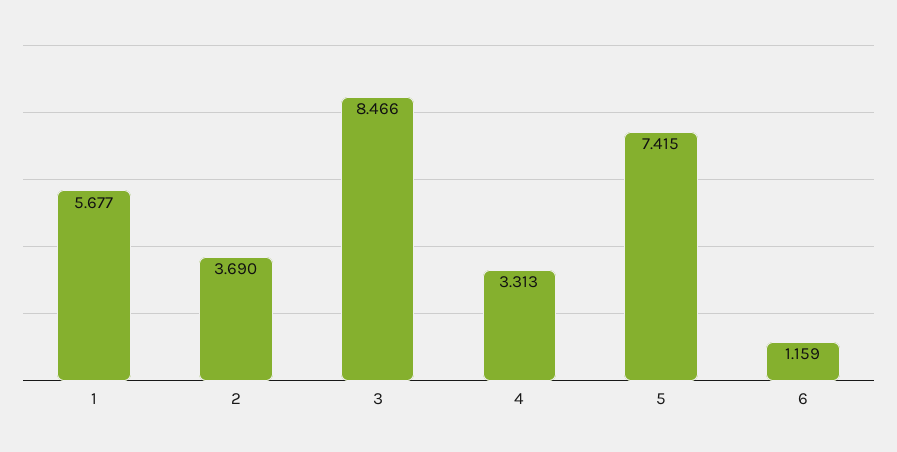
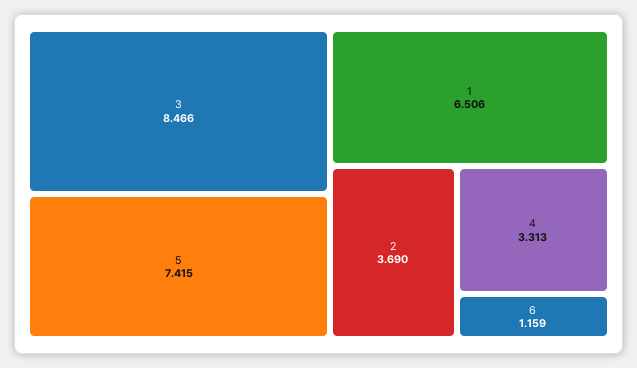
1: 5.677 -> 6.506

